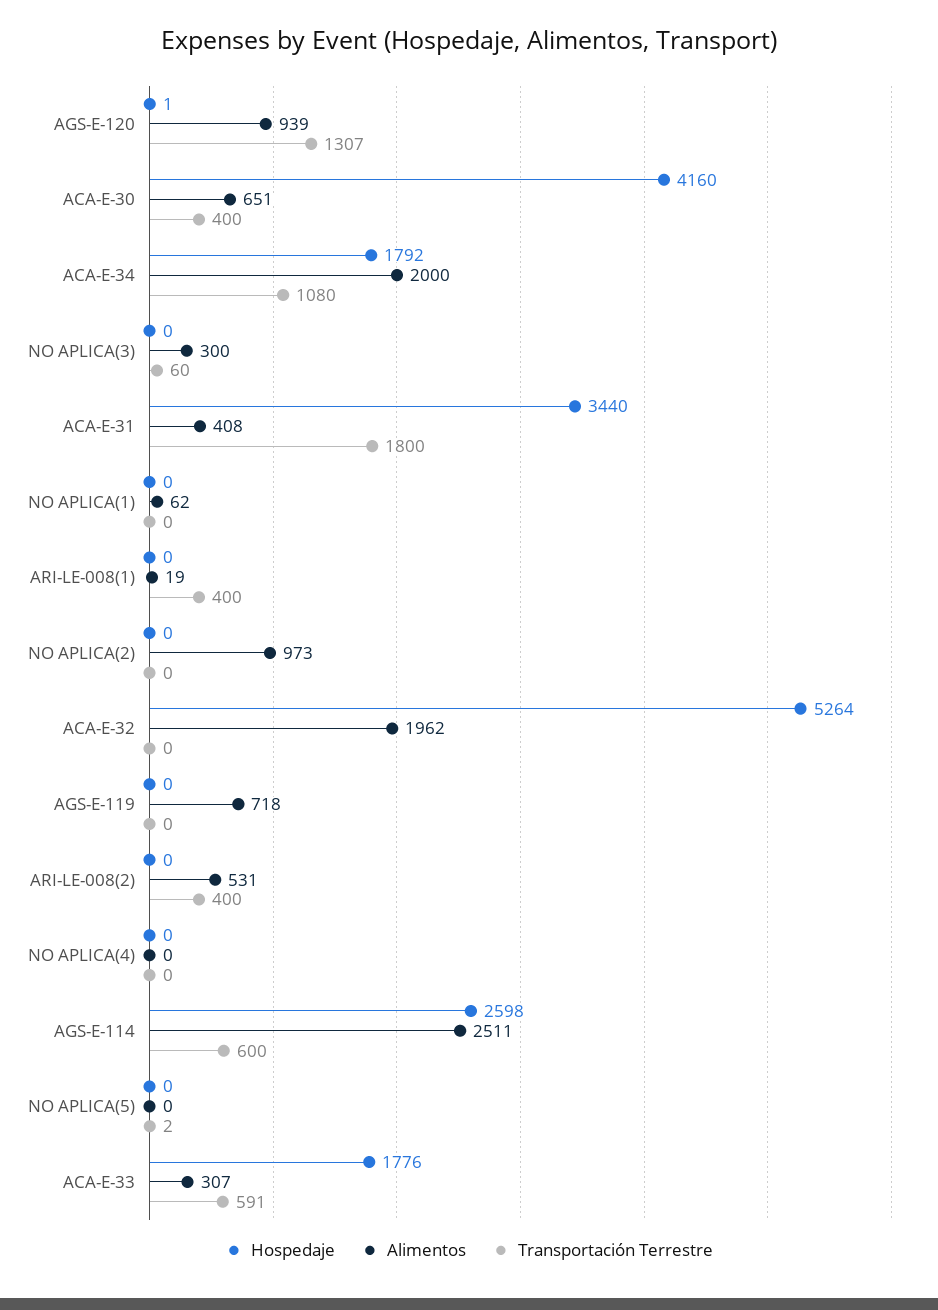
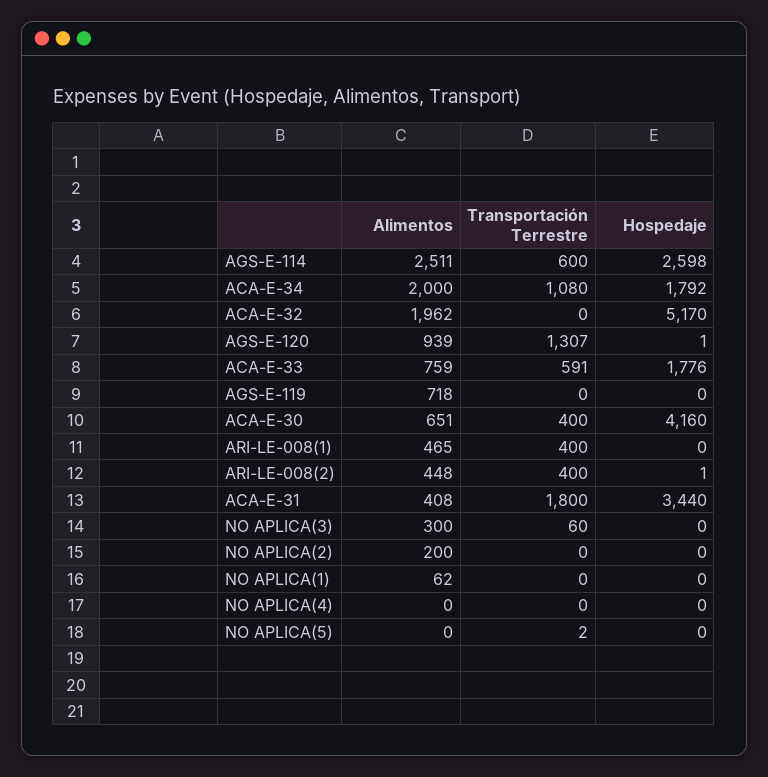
Alimentos, ARI-LE-008(1): 19 -> 465
Alimentos, NO APLICA(2): 973 -> 200
Hospedaje, ACA-E-32: 5264 -> 5170
Hospedaje, ARI-LE-008(2): 0 -> 1
Alimentos, ARI-LE-008(2): 531 -> 448
Alimentos, ACA-E-33: 307 -> 759

